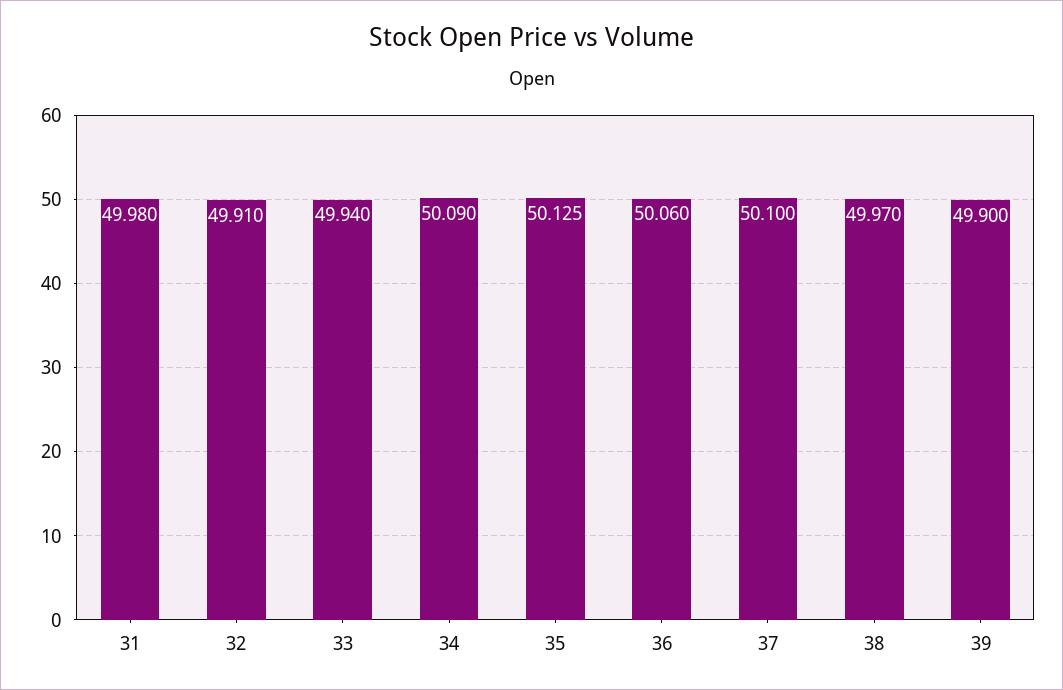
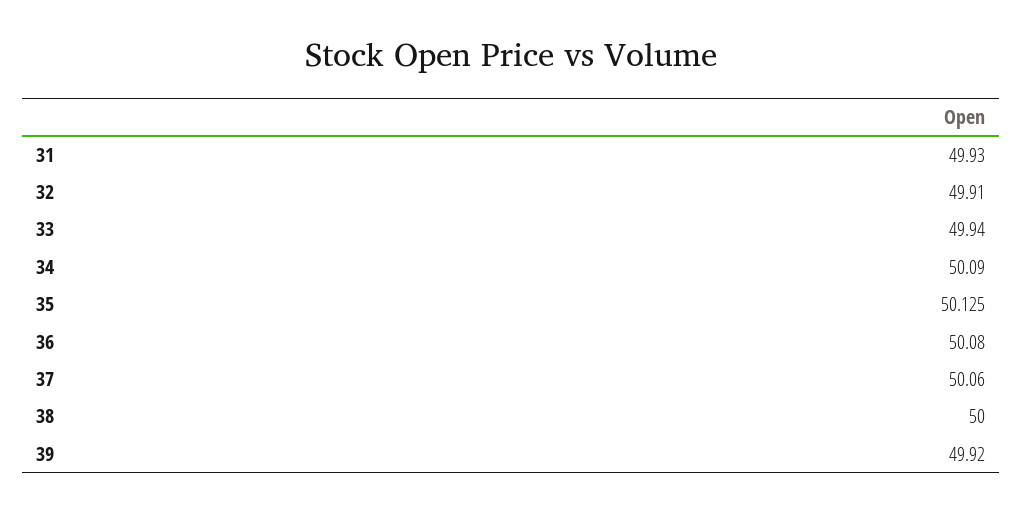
31: 49.98 -> 49.93
36: 50.06 -> 50.08
37: 50.1 -> 50.06
38: 49.97 -> 50
39: 49.9 -> 49.92

